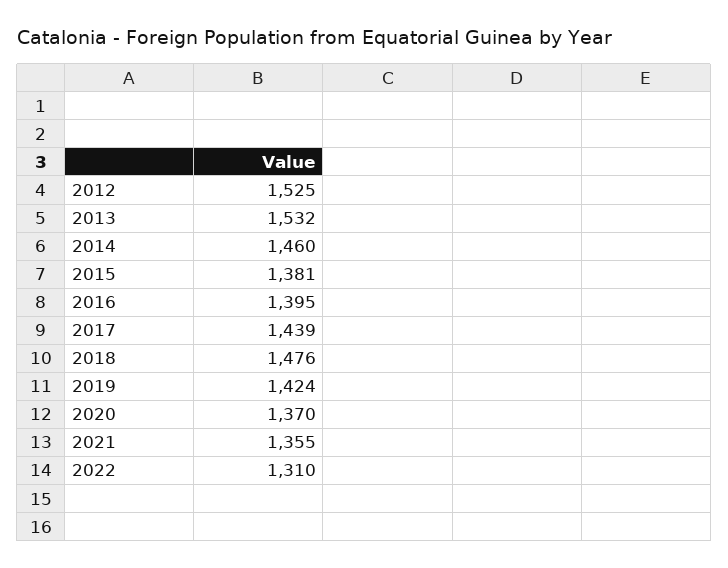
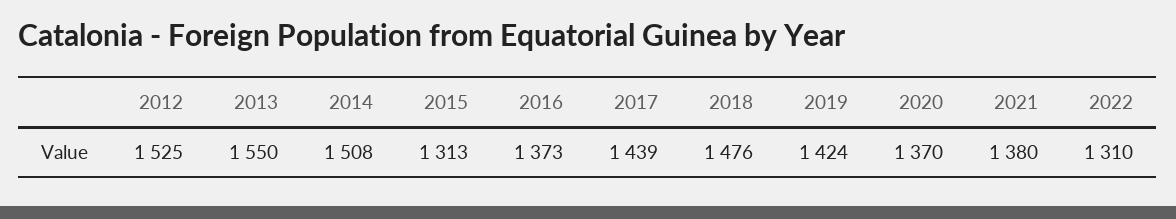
2013: 1532 -> 1550
2014: 1460 -> 1508
2015: 1381 -> 1313
2016: 1395 -> 1373
2021: 1355 -> 1380

